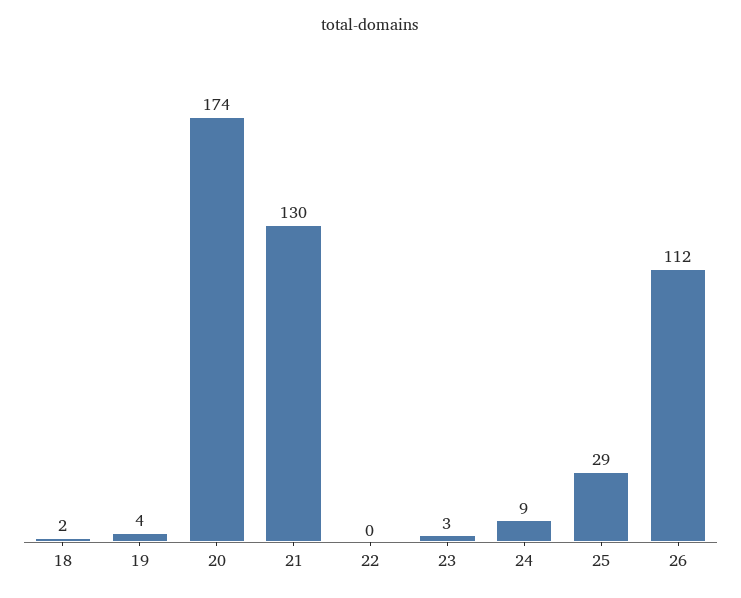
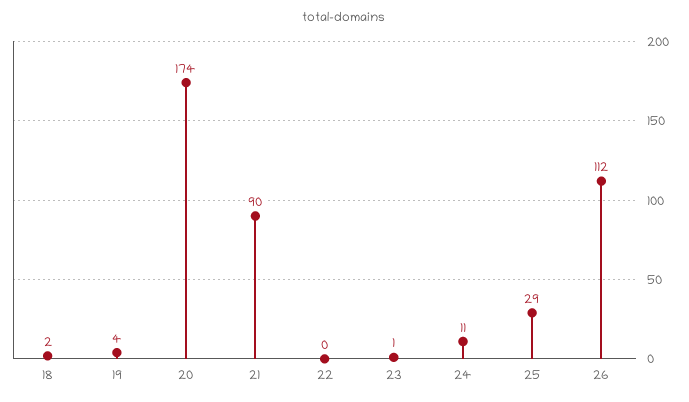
21: 130 -> 90
23: 3 -> 1
24: 9 -> 11

